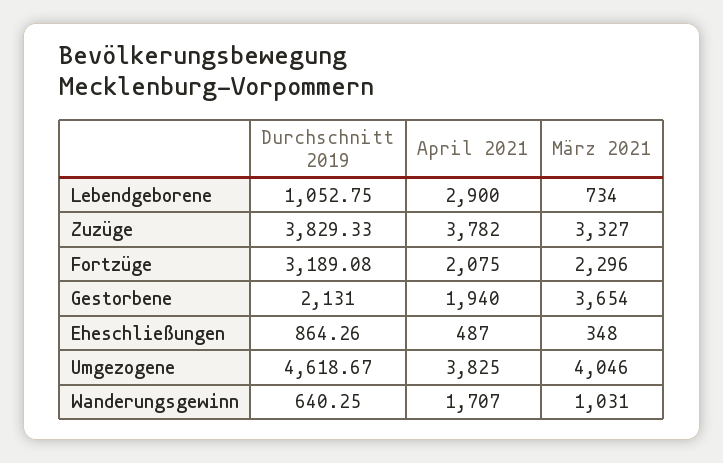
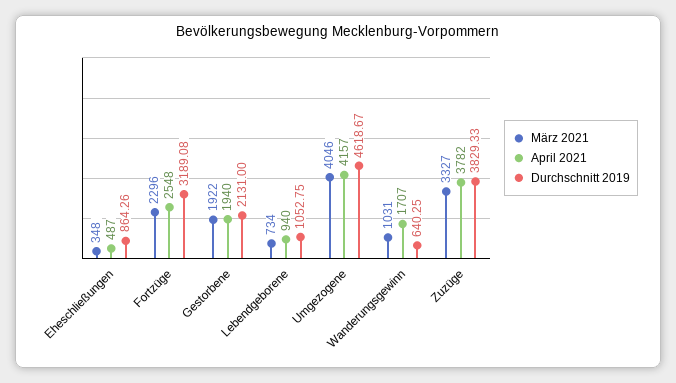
April 2021, Lebendgeborene: 2900 -> 940
April 2021, Fortzüge: 2075 -> 2548
März 2021, Gestorbene: 3654 -> 1922
April 2021, Umgezogene: 3825 -> 4157

